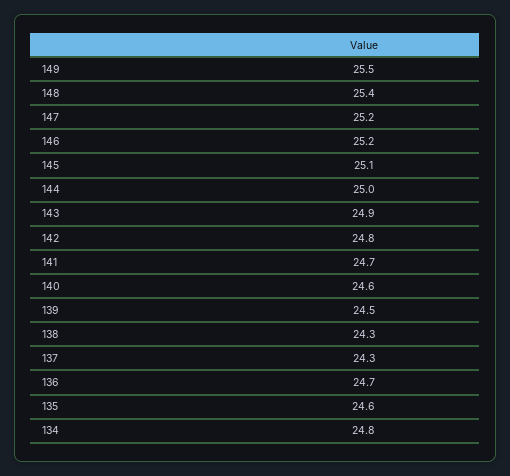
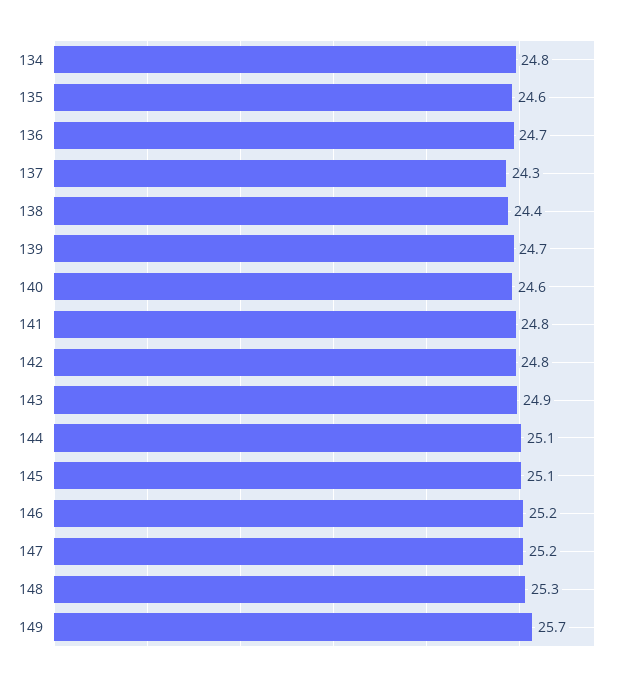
149: 25.5 -> 25.7
148: 25.4 -> 25.3
144: 25 -> 25.1
141: 24.7 -> 24.8
139: 24.5 -> 24.7
138: 24.3 -> 24.4

